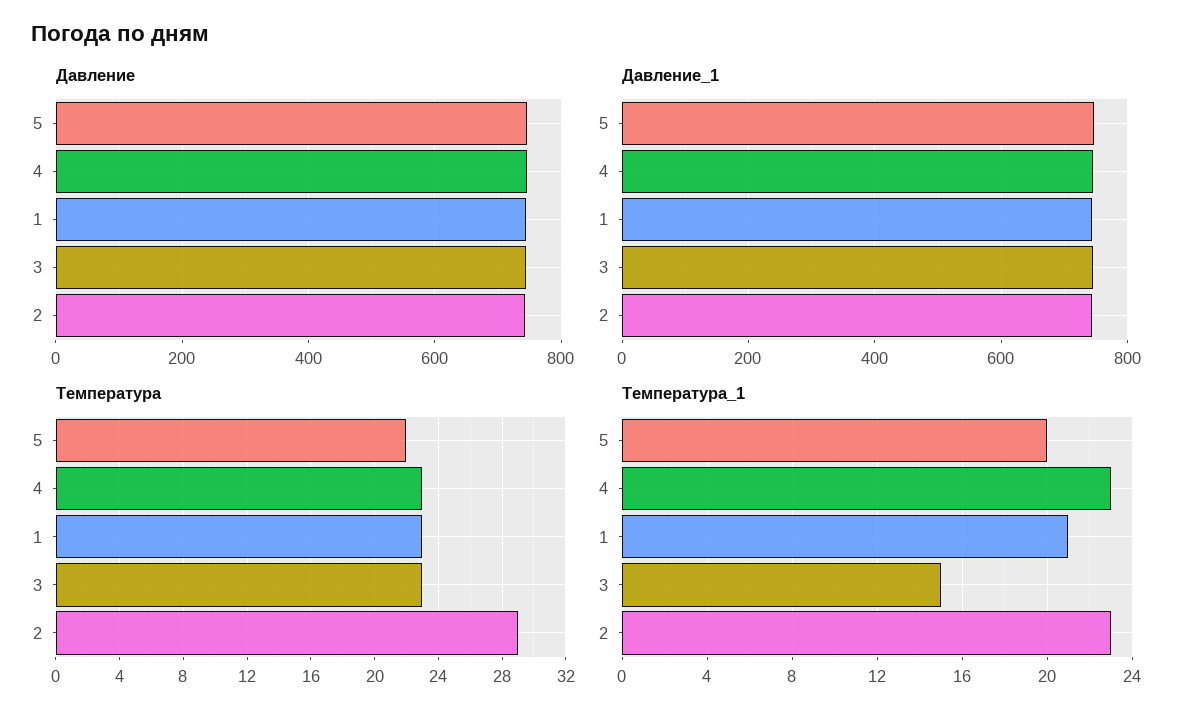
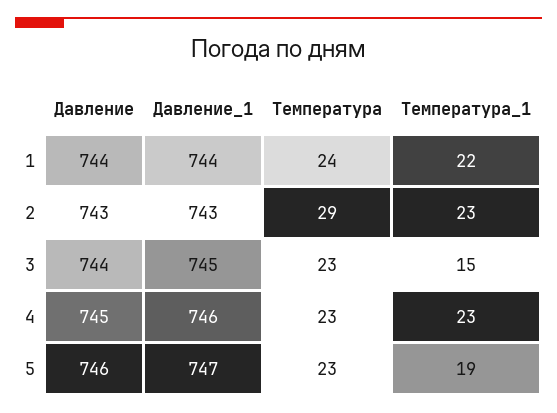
Температура, 5: 22 -> 23
Температура, 1: 23 -> 24
Температура_1, 5: 20 -> 19
Температура_1, 1: 21 -> 22

